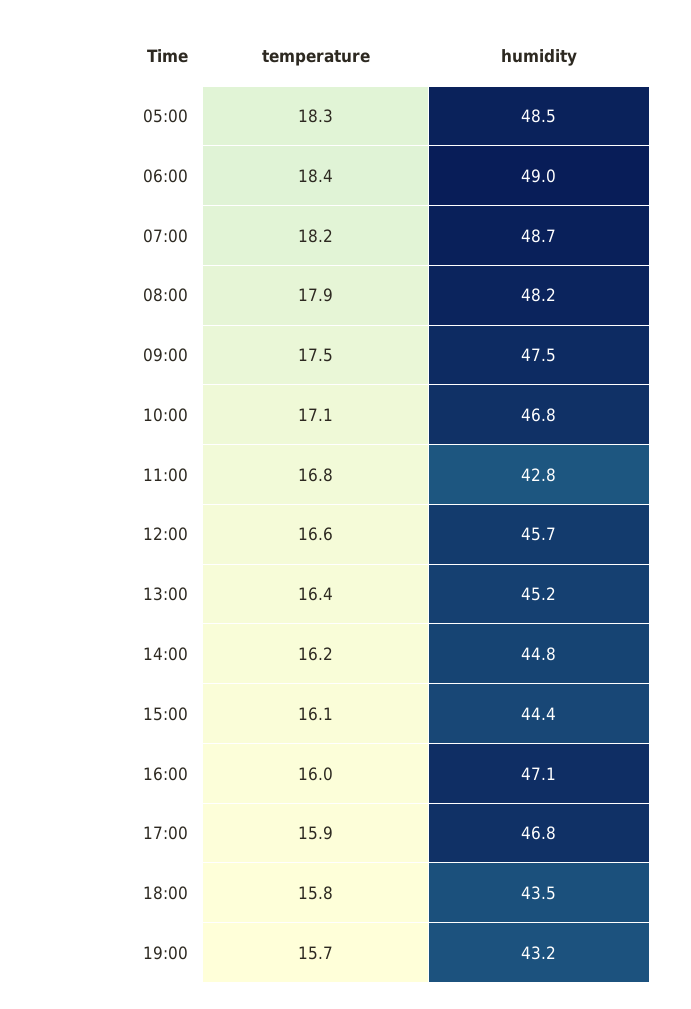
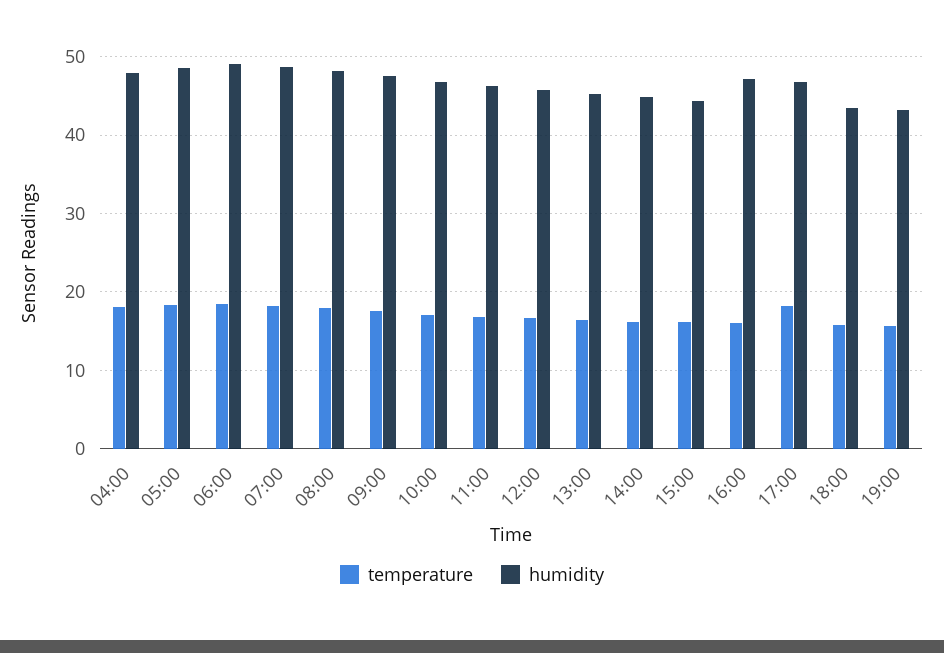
humidity, 11:00: 42.8 -> 46
temperature, 17:00: 15.9 -> 18
temperature, 04:00: none -> 18
humidity, 04:00: none -> 48

